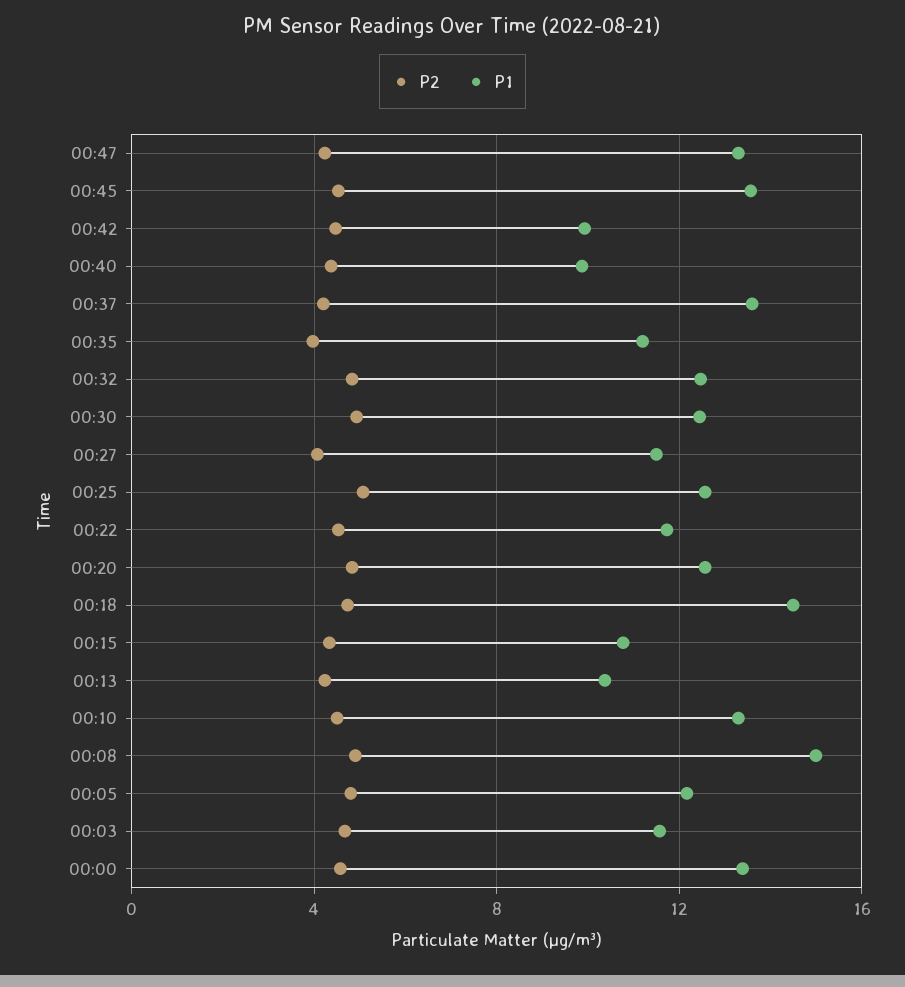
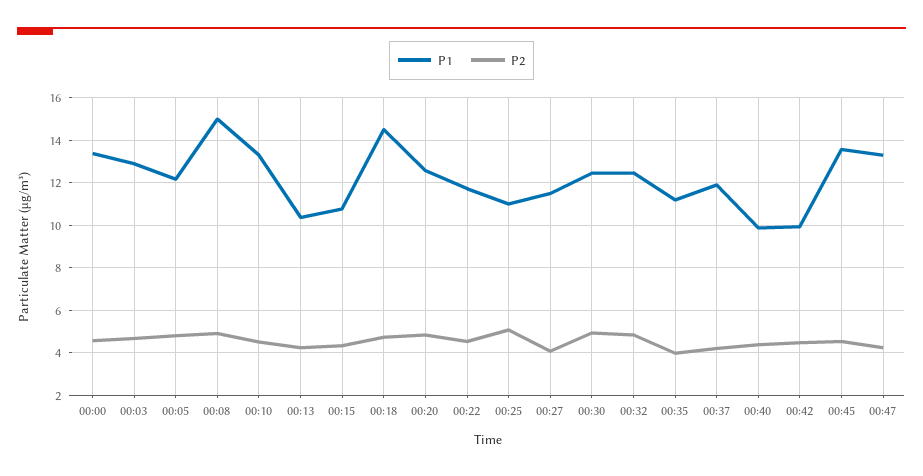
P1, 00:37: 13.5 -> 12
P1, 00:25: 12.5 -> 11
P1, 00:03: 11.5 -> 13

